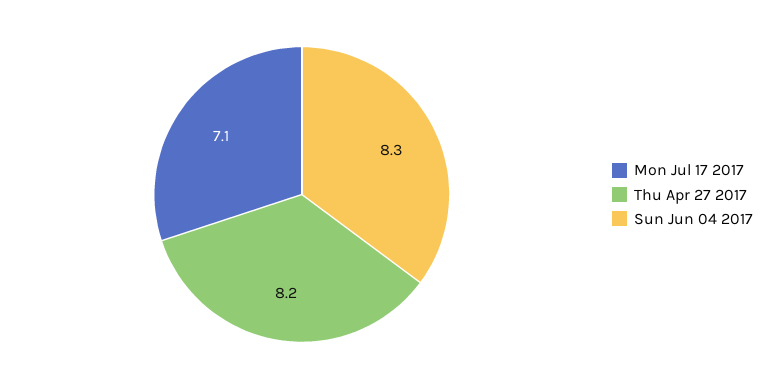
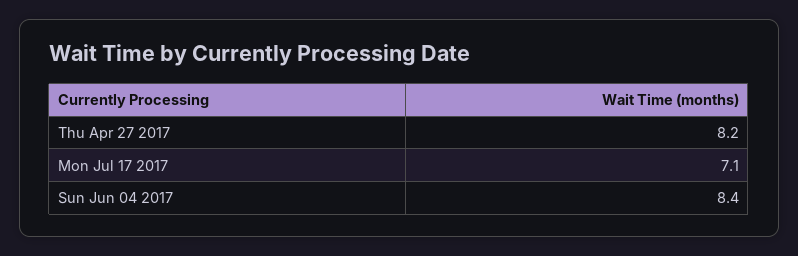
Sun Jun 04 2017: 8.3 -> 8.4

